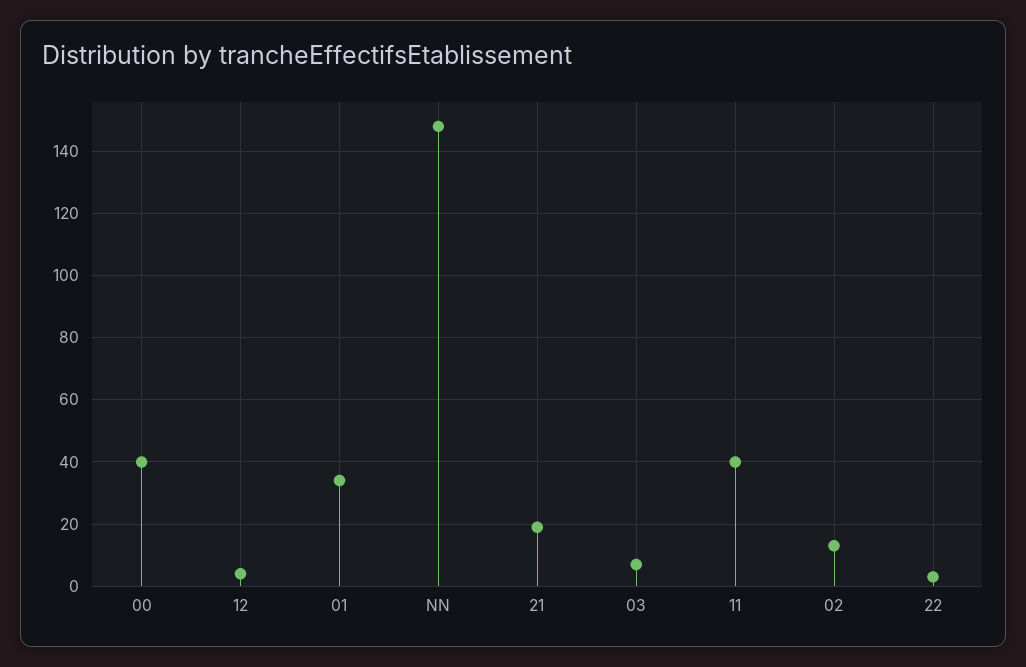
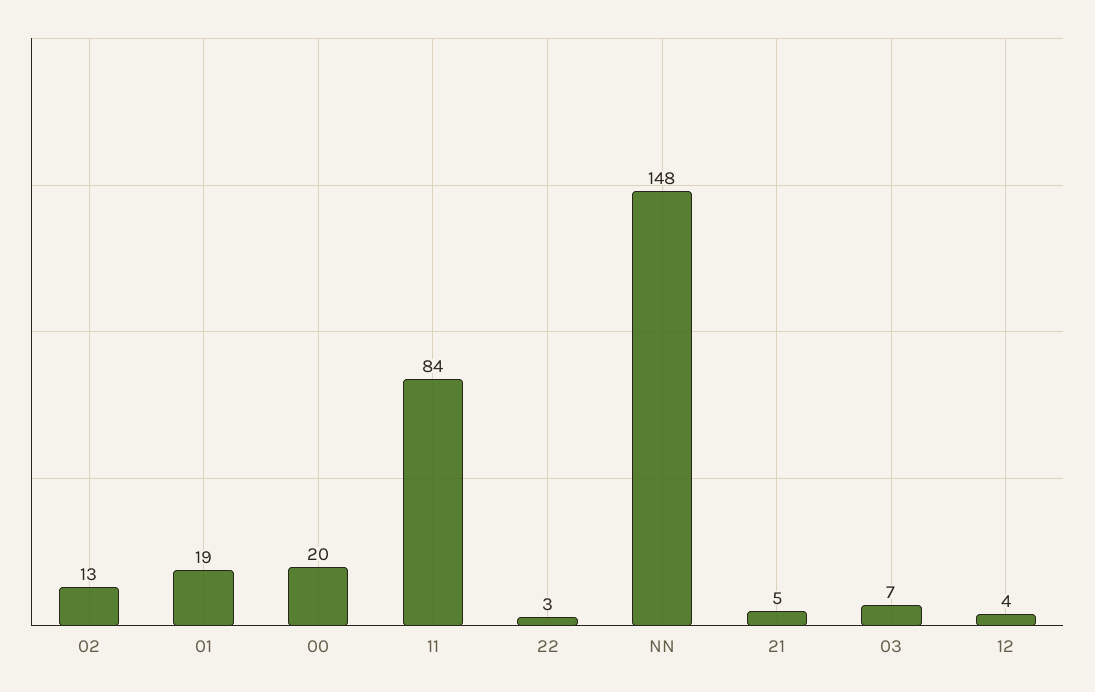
00: 40 -> 20
01: 35 -> 19
21: 20 -> 5
11: 40 -> 84

